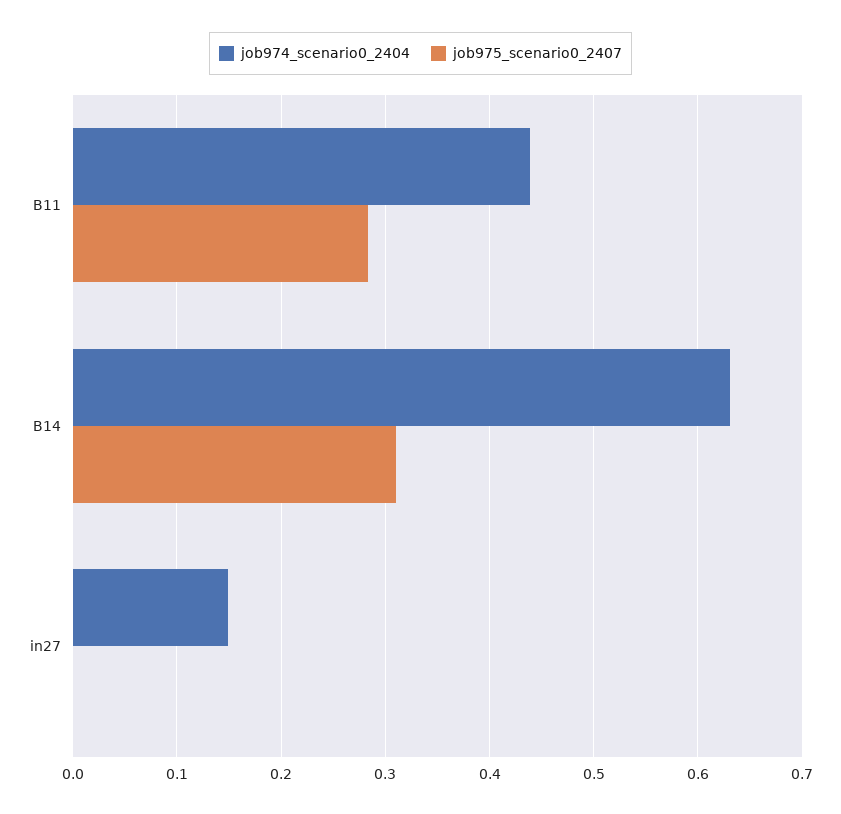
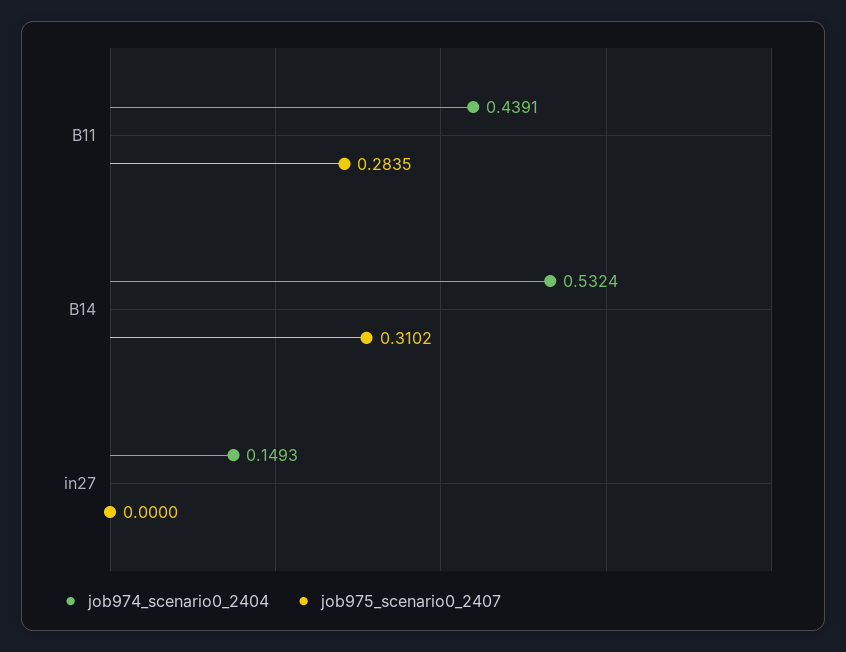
job974_scenario0_2404, B14: 0.63 -> 0.5324

